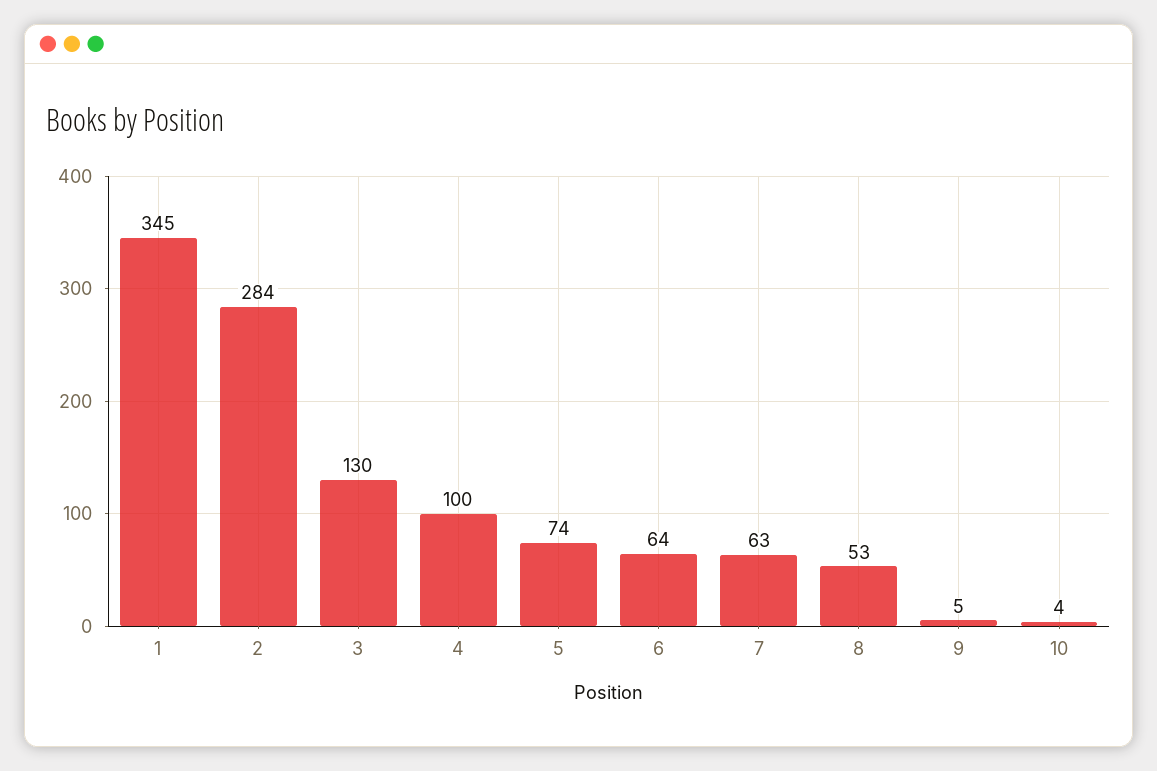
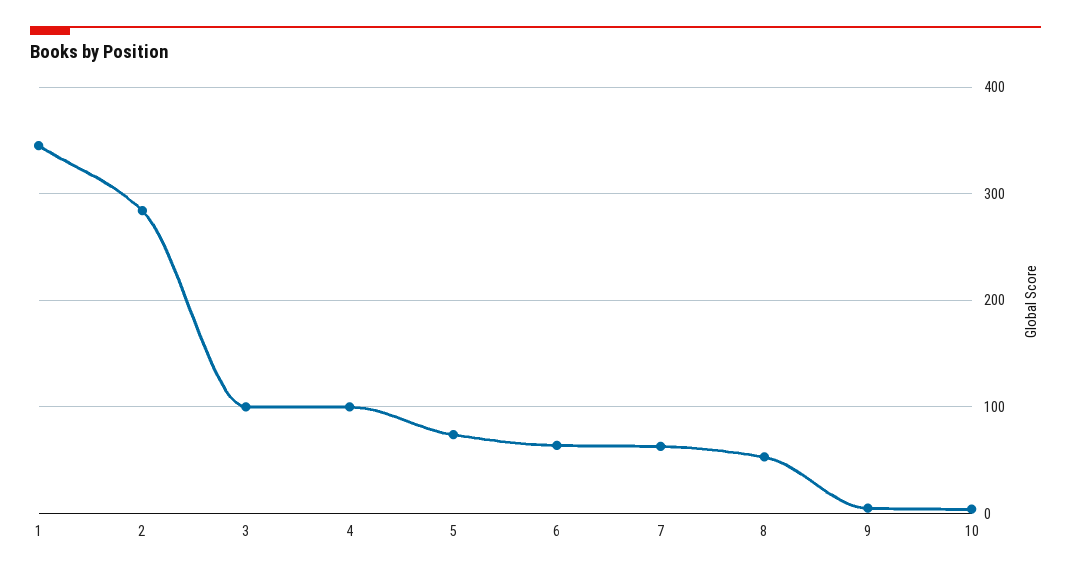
3: 130 -> 100

